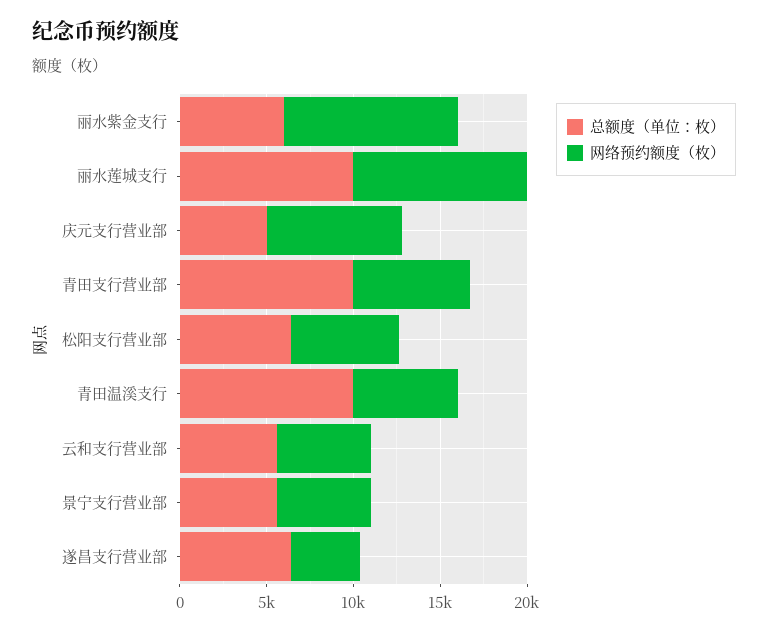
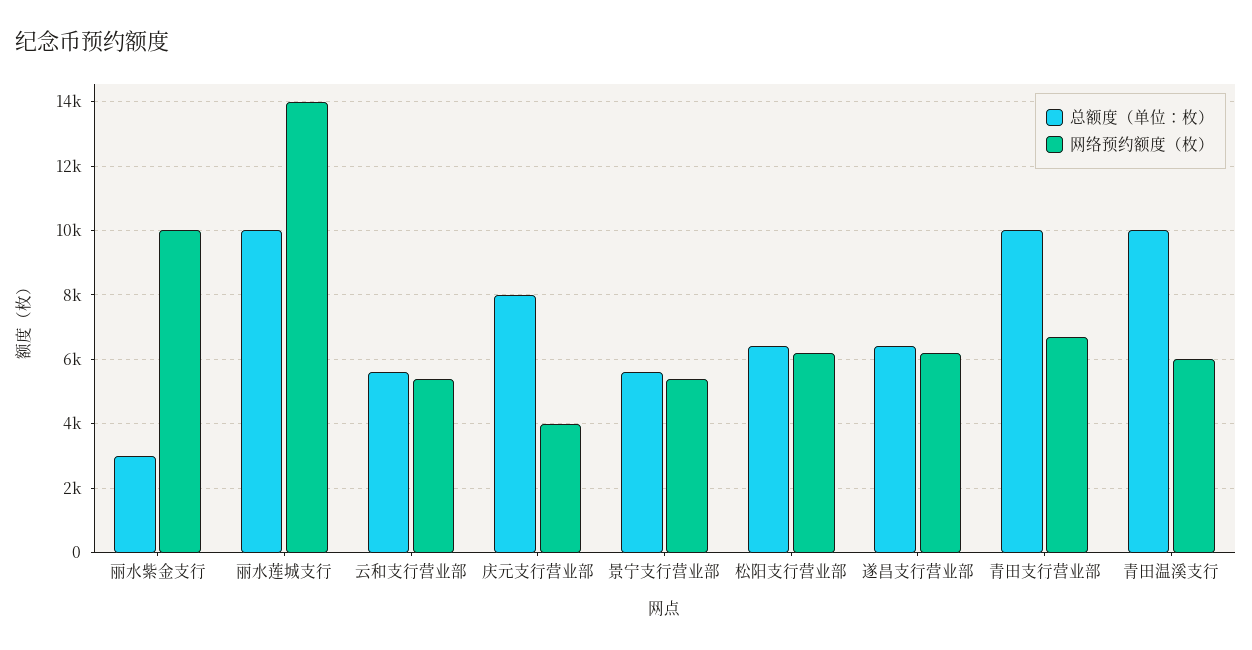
总额度（单位：枚）, 丽水紫金支行: 6000 -> 3000
网络预约额度（枚）, 丽水莲城支行: 10000 -> 14000
总额度（单位：枚）, 庆元支行营业部: 5000 -> 8000
网络预约额度（枚）, 庆元支行营业部: 8000 -> 4000
网络预约额度（枚）, 遂昌支行营业部: 4000 -> 6200

